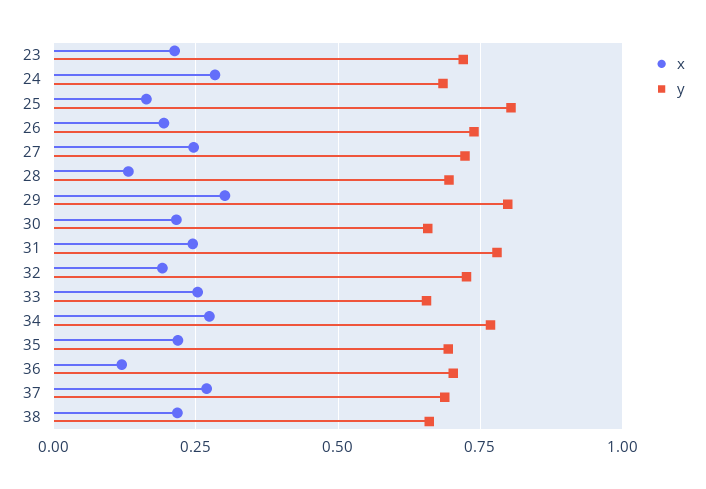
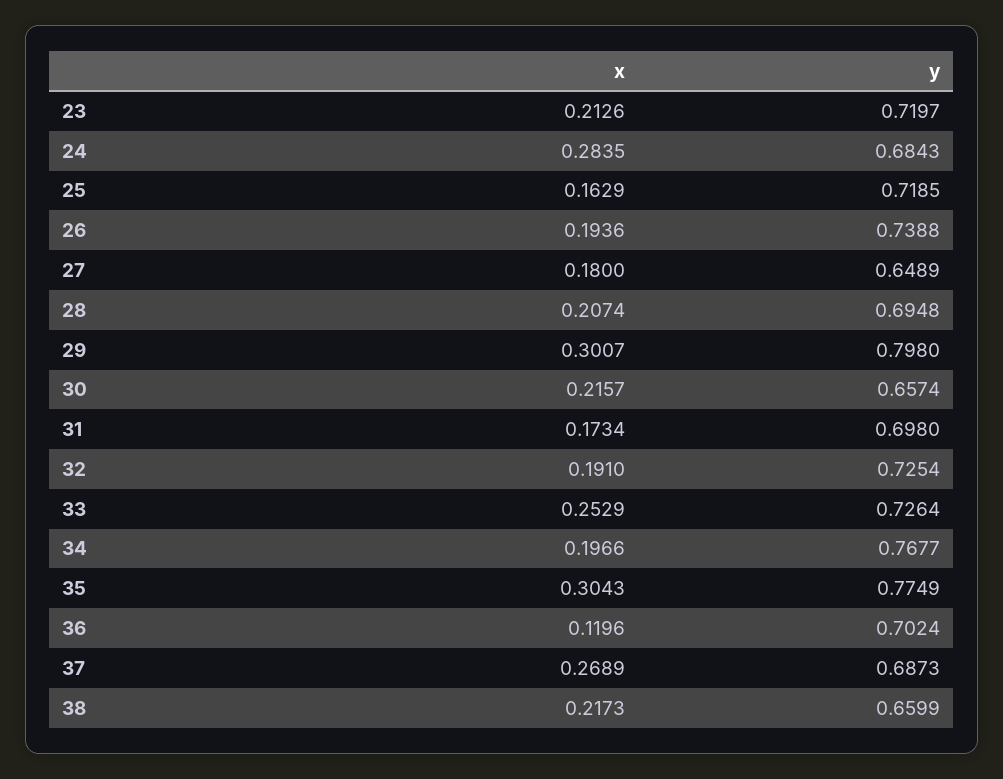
y, 25: 0.8 -> 0.7185
x, 27: 0.25 -> 0.18
y, 27: 0.725 -> 0.6489
x, 28: 0.125 -> 0.2074
x, 31: 0.25 -> 0.1734
y, 31: 0.775 -> 0.698
y, 33: 0.65 -> 0.7264
x, 34: 0.275 -> 0.1966
x, 35: 0.225 -> 0.3043
y, 35: 0.7 -> 0.7749

